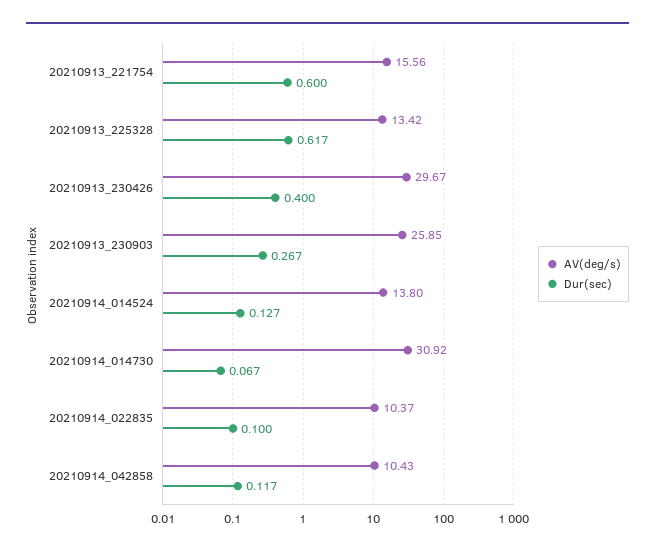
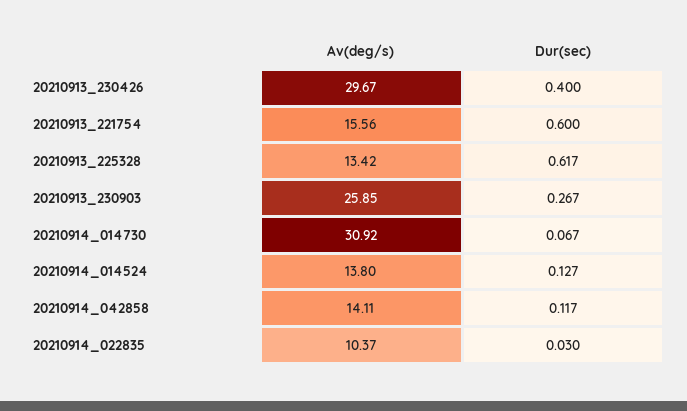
Dur(sec), 20210914_022835: 0.1 -> 0.03
AV(deg/s), 20210914_042858: 10.43 -> 14.11

